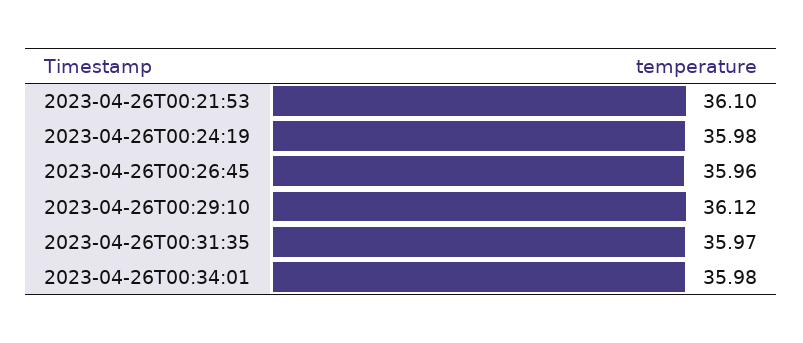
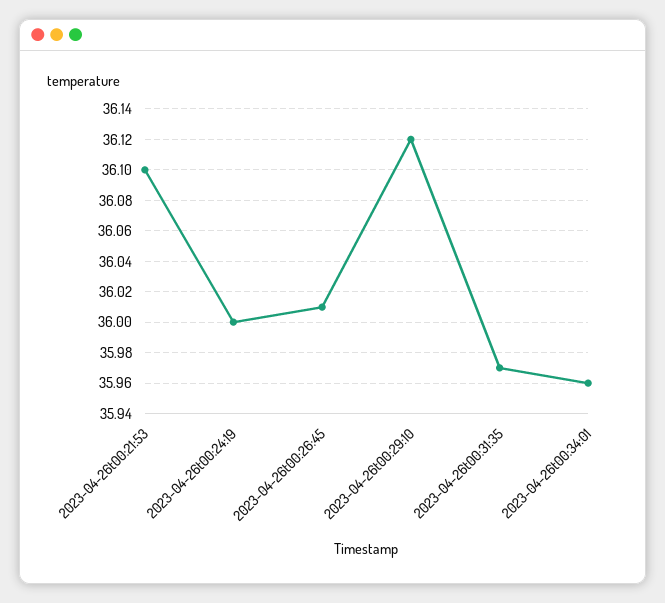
2023-04-26T00:24:19: 35.98 -> 36
2023-04-26T00:26:45: 35.96 -> 36.01
2023-04-26T00:34:01: 35.98 -> 35.96

